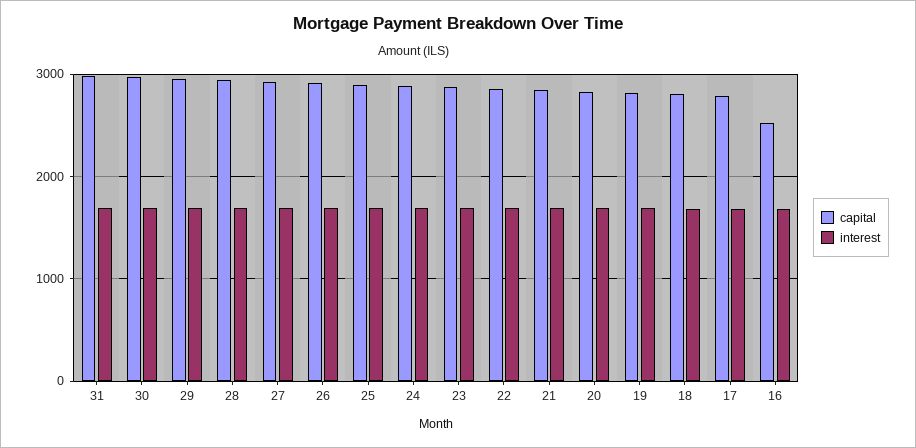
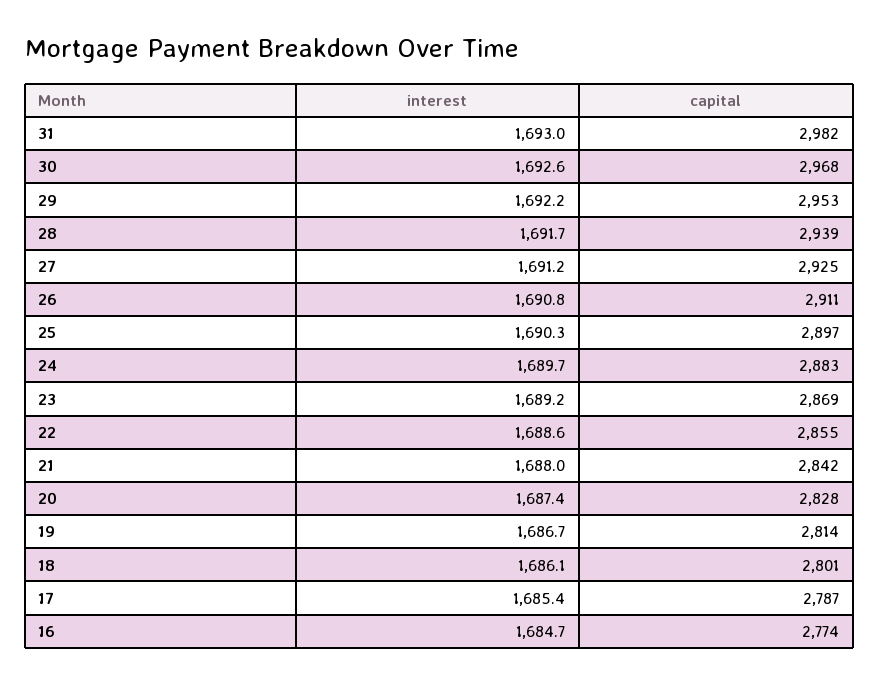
capital, 16: 2500 -> 2774

